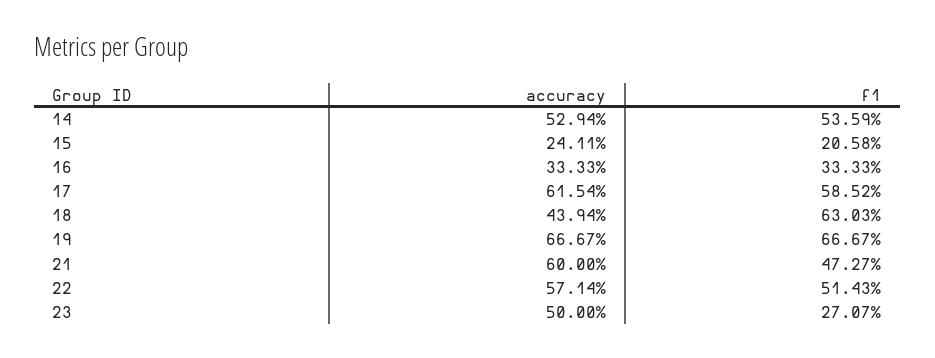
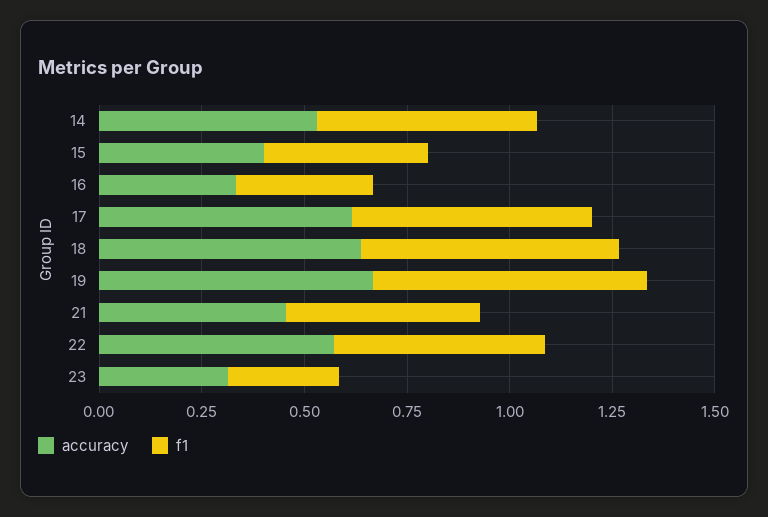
accuracy, 15: 0.2411 -> 0.4
f1, 15: 0.2058 -> 0.4
accuracy, 18: 0.4394 -> 0.65
accuracy, 21: 0.6 -> 0.45
accuracy, 23: 0.5 -> 0.3

